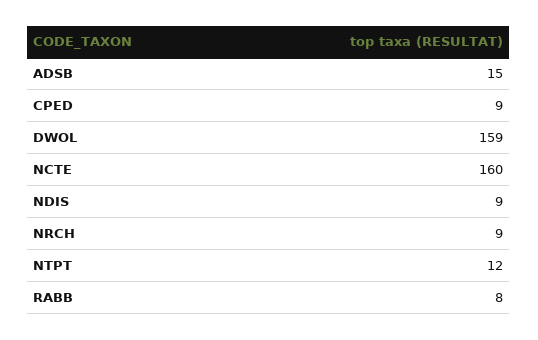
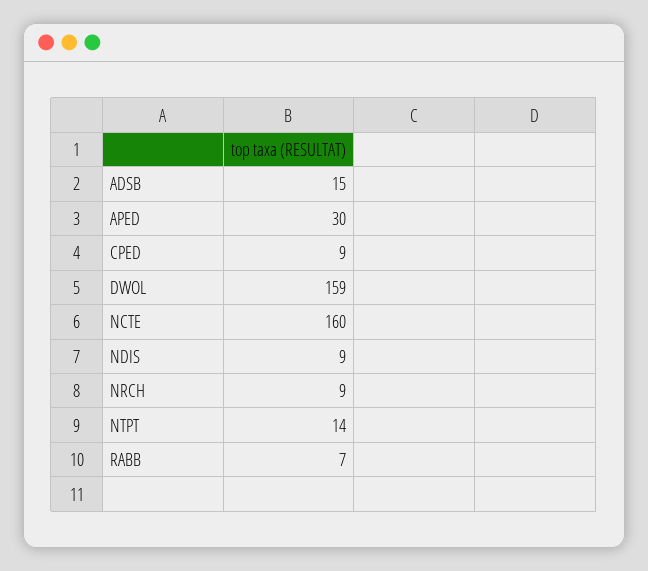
NTPT: 12 -> 14
RABB: 8 -> 7
APED: none -> 30

